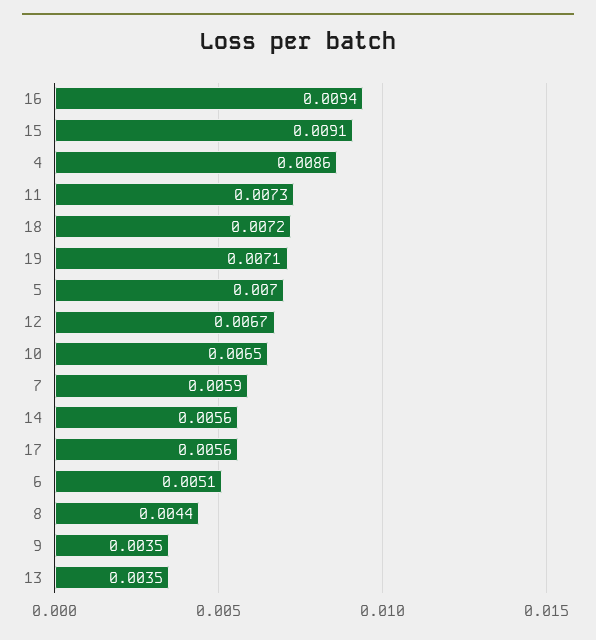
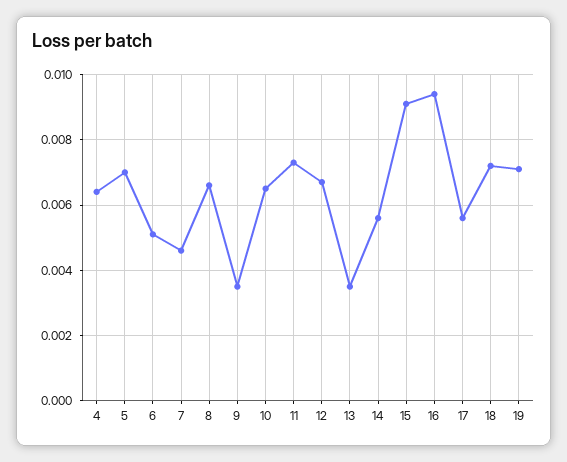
4: 0.0086 -> 0.0065
7: 0.0059 -> 0.0045
8: 0.0044 -> 0.0065

